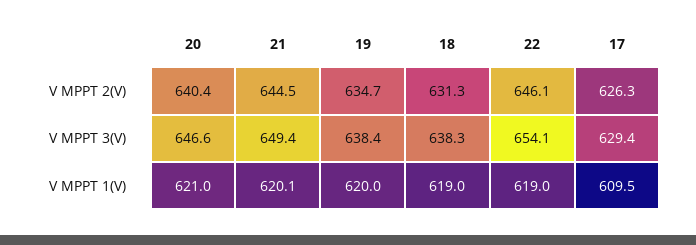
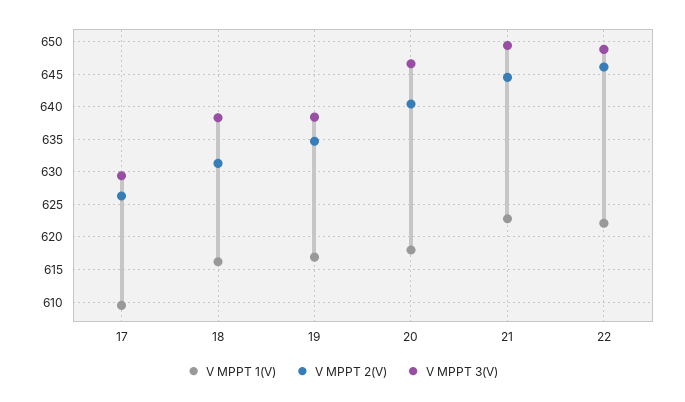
V MPPT 3(V), 22: 654.1 -> 649
V MPPT 1(V), 20: 621 -> 618
V MPPT 1(V), 21: 620.1 -> 623
V MPPT 1(V), 19: 620 -> 617
V MPPT 1(V), 18: 619 -> 616
V MPPT 1(V), 22: 619 -> 622

